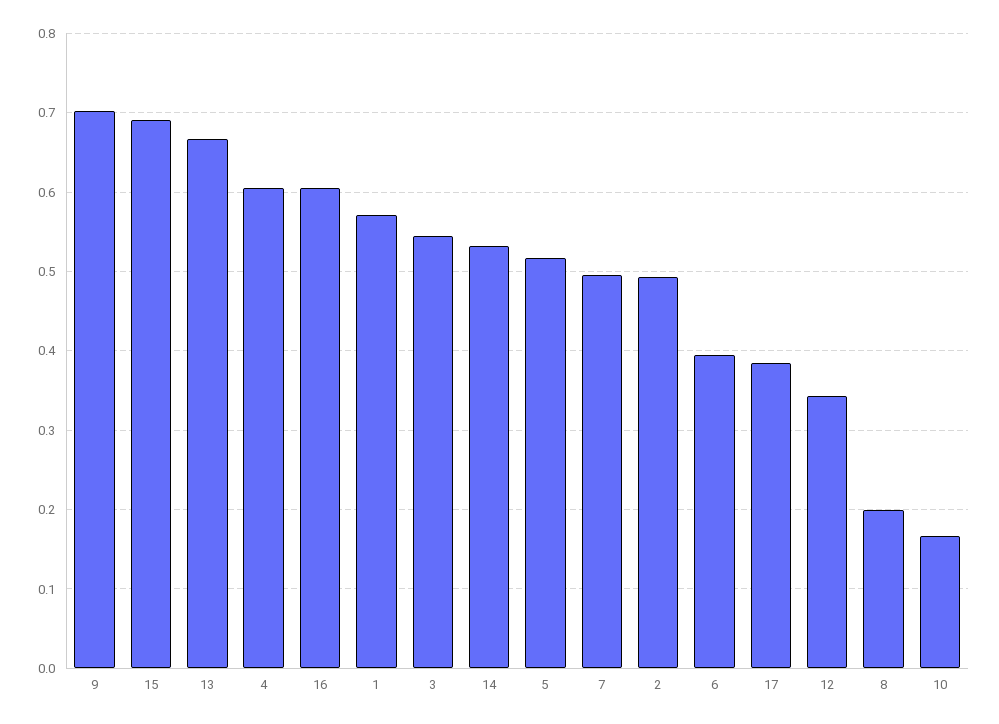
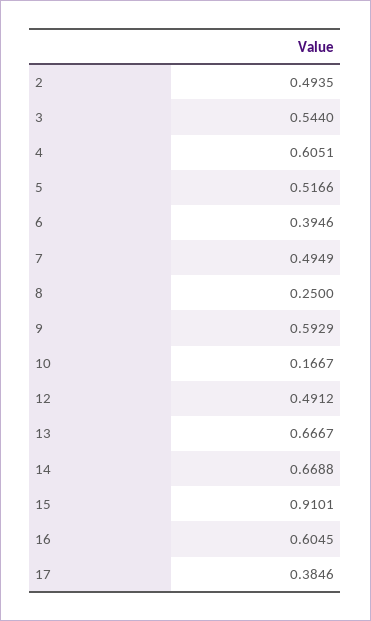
9: 0.7 -> 0.5929
15: 0.69 -> 0.9101
1: 0.57 -> none
14: 0.53 -> 0.6688
12: 0.34 -> 0.4912
8: 0.2 -> 0.25

